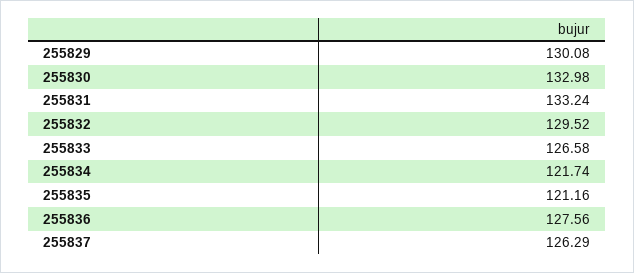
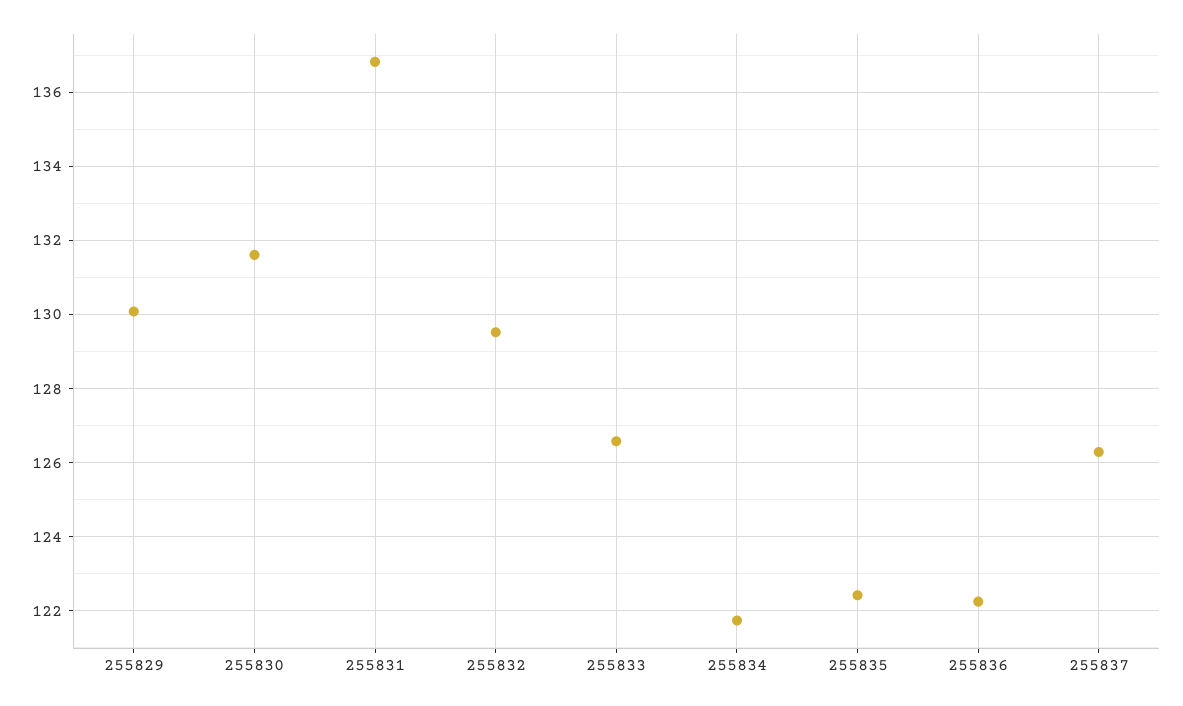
255830: 132.98 -> 131.6
255831: 133.24 -> 136.8
255835: 121.16 -> 122.4
255836: 127.56 -> 122.2

